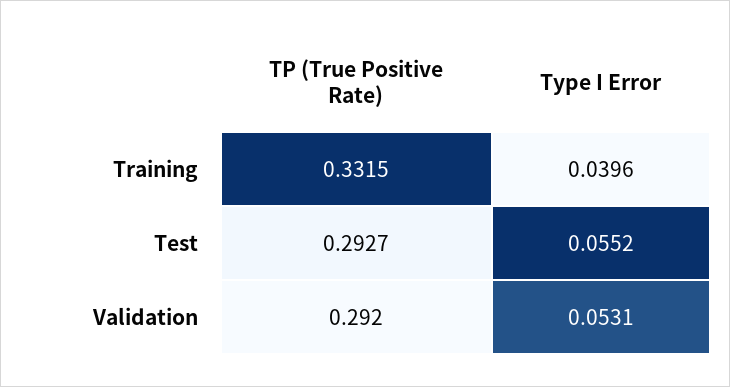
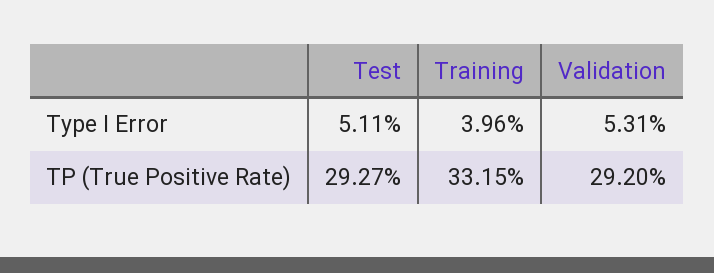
Type I Error, Test: 0.0552 -> 0.0511

